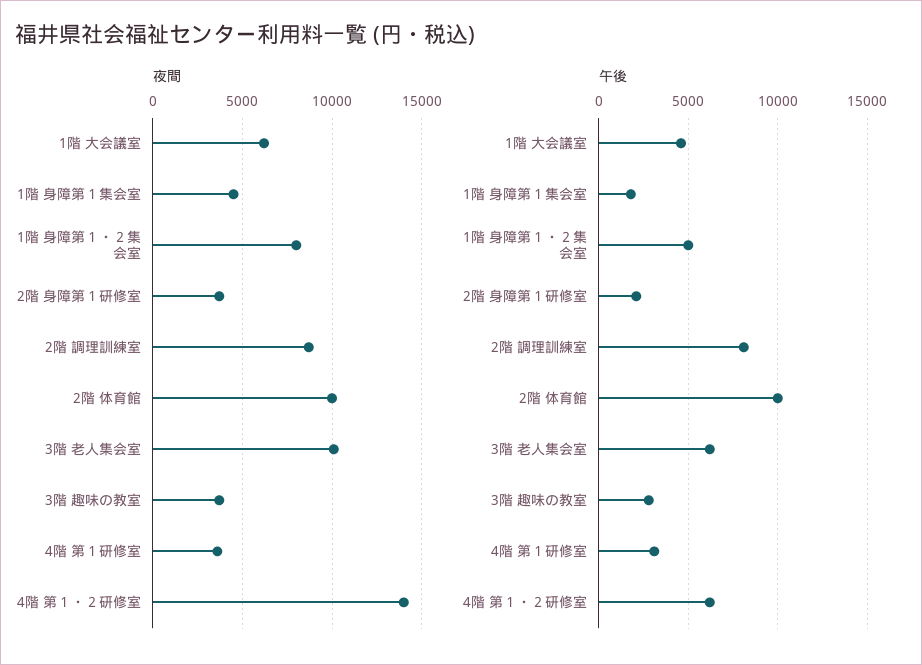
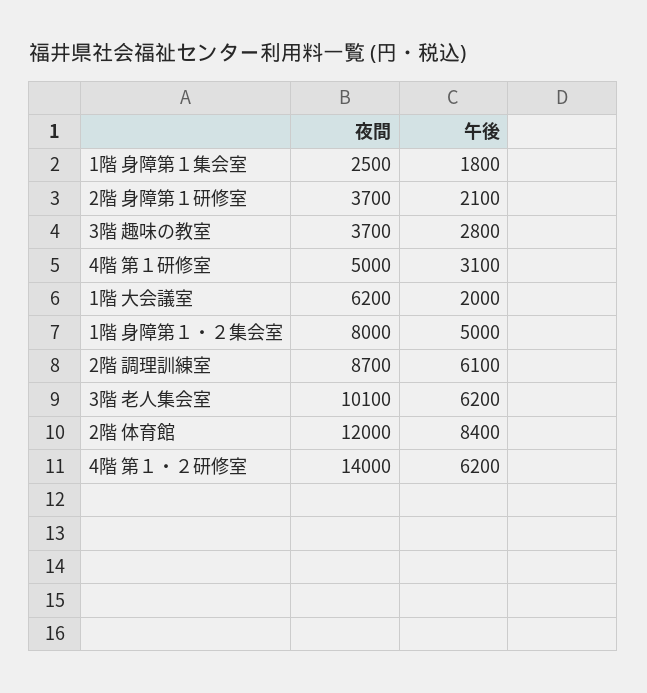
夜間, 1階 身障第１集会室: 4500 -> 2500
夜間, 2階 体育館: 10000 -> 12000
夜間, 4階 第１研修室: 3500 -> 5000
午後, 1階 大会議室: 4500 -> 2000
午後, 2階 調理訓練室: 8000 -> 6100
午後, 2階 体育館: 10000 -> 8400

